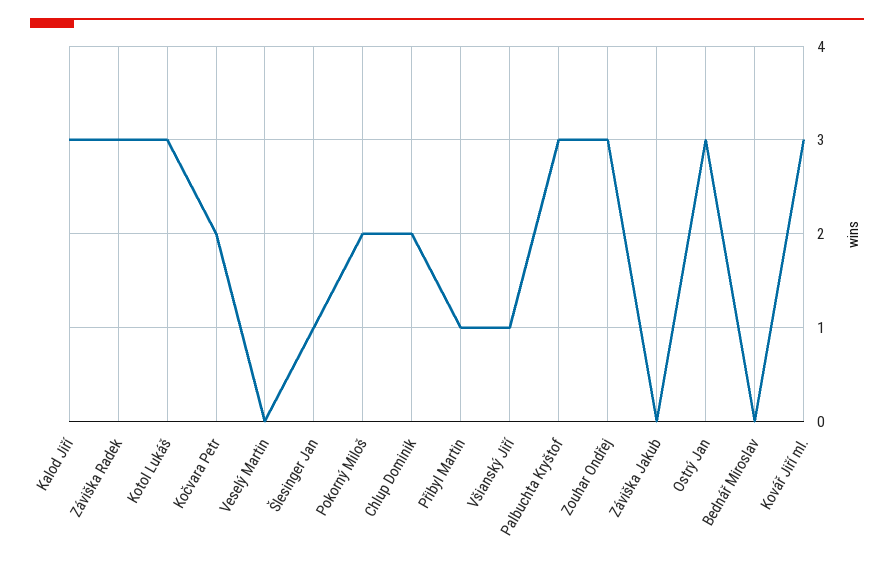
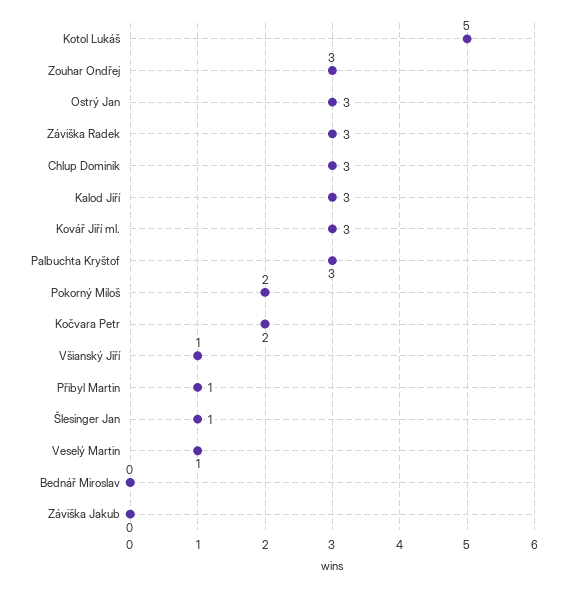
Kotol Lukáš: 3 -> 5
Veselý Martin: 0 -> 1
Chlup Dominik: 2 -> 3

